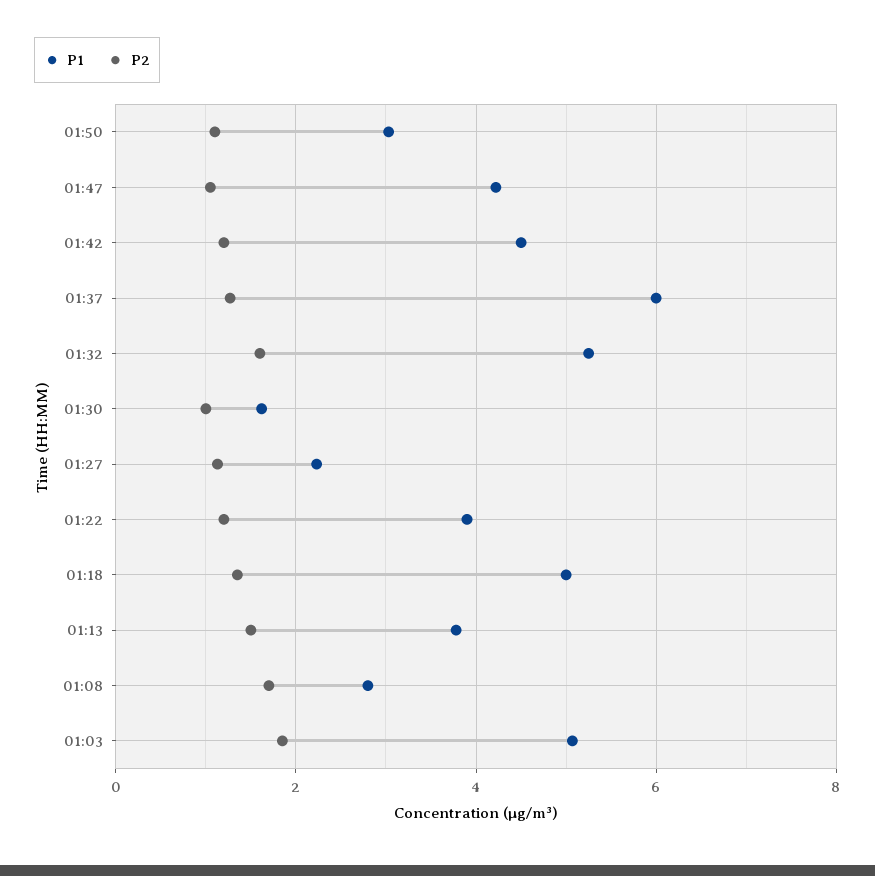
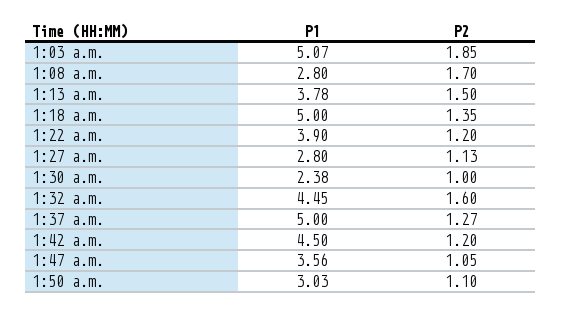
P1, 01:47: 4.2 -> 3.56
P1, 01:37: 6 -> 5
P1, 01:32: 5.2 -> 4.45
P1, 01:30: 1.6 -> 2.38
P1, 01:27: 2.2 -> 2.8

